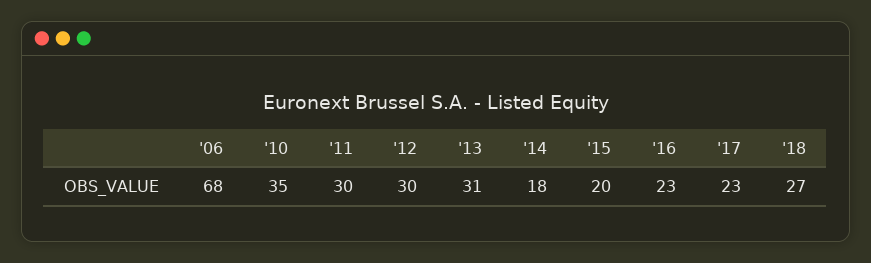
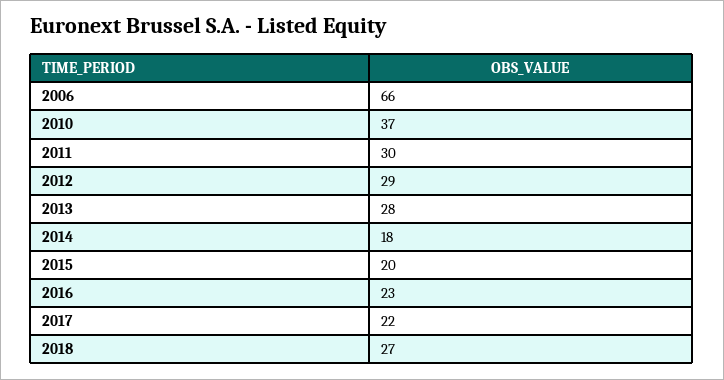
'06: 68 -> 66
'10: 35 -> 37
'12: 30 -> 29
'13: 31 -> 28
'17: 23 -> 22

